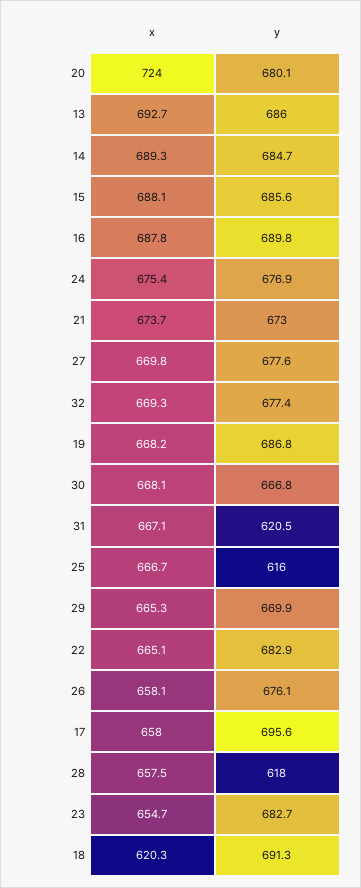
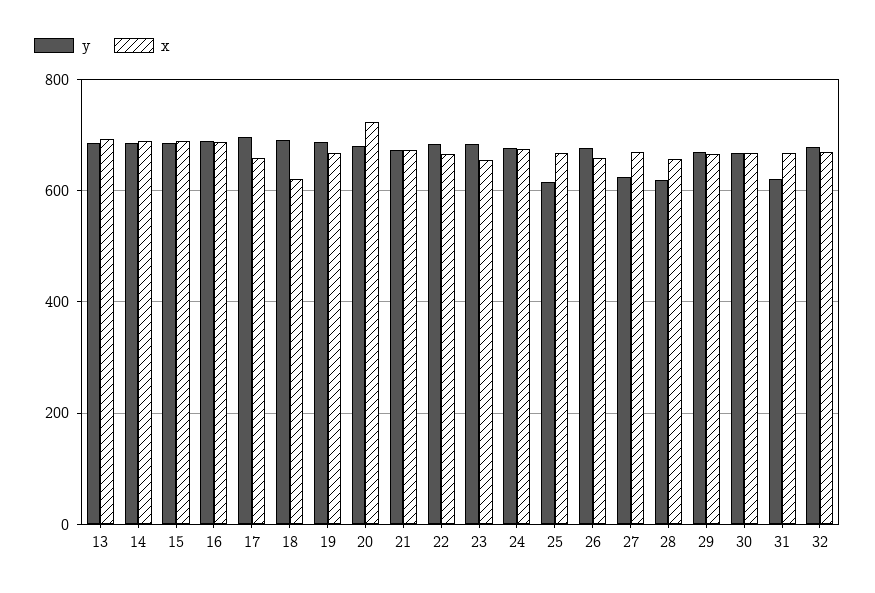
y, 27: 677.6 -> 620

